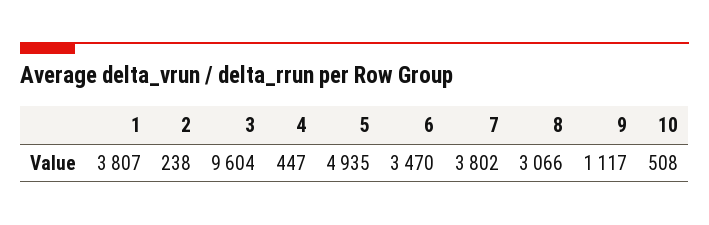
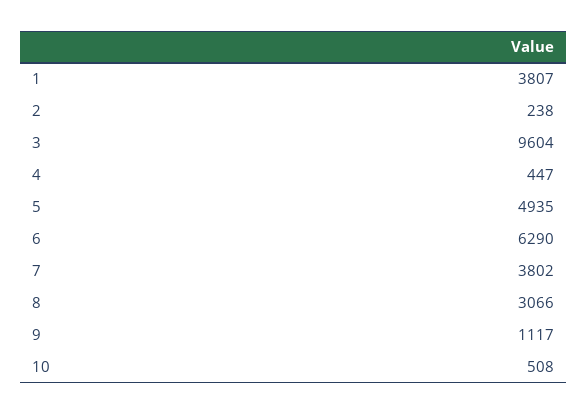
6: 3470 -> 6290

